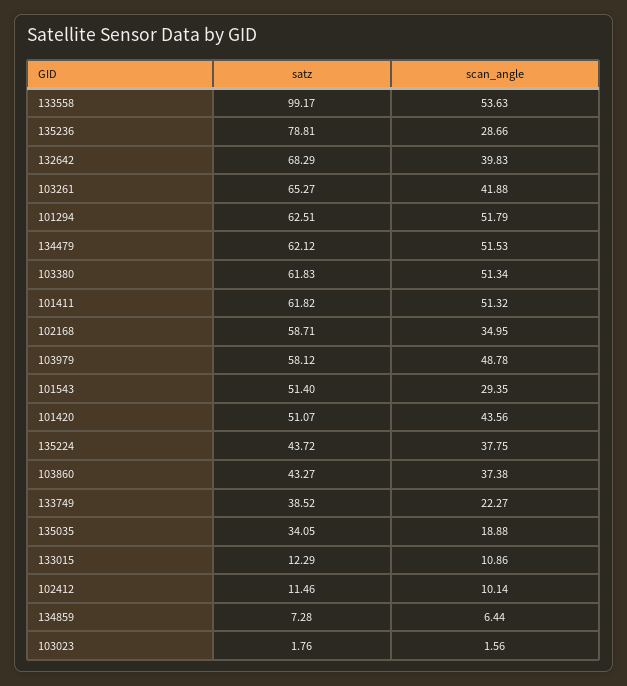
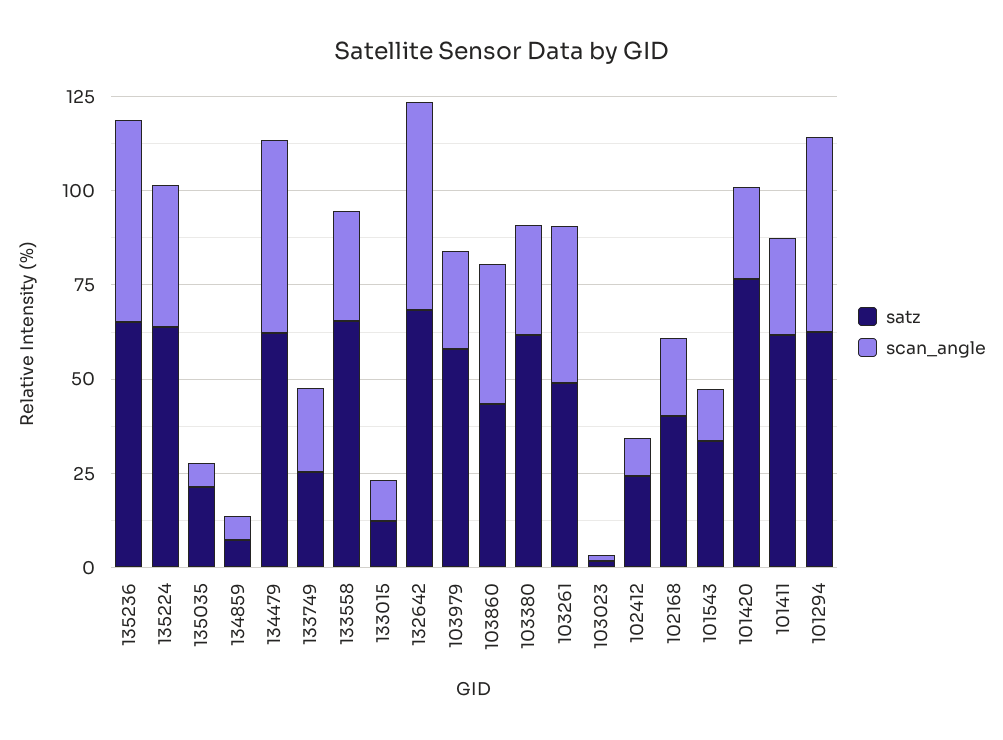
satz, 133558: 99.17 -> 65
scan_angle, 133558: 53.63 -> 30
satz, 135236: 78.81 -> 65
scan_angle, 135236: 28.66 -> 55
scan_angle, 132642: 39.83 -> 55
satz, 103261: 65.27 -> 50
scan_angle, 103380: 51.34 -> 30
scan_angle, 101411: 51.32 -> 25
satz, 102168: 58.71 -> 40
scan_angle, 102168: 34.95 -> 20
scan_angle, 103979: 48.78 -> 25
satz, 101543: 51.4 -> 35
scan_angle, 101543: 29.35 -> 15
satz, 101420: 51.07 -> 75
scan_angle, 101420: 43.56 -> 25
satz, 135224: 43.72 -> 65
satz, 133749: 38.52 -> 25
satz, 135035: 34.05 -> 20
scan_angle, 135035: 18.88 -> 5
satz, 102412: 11.46 -> 25

